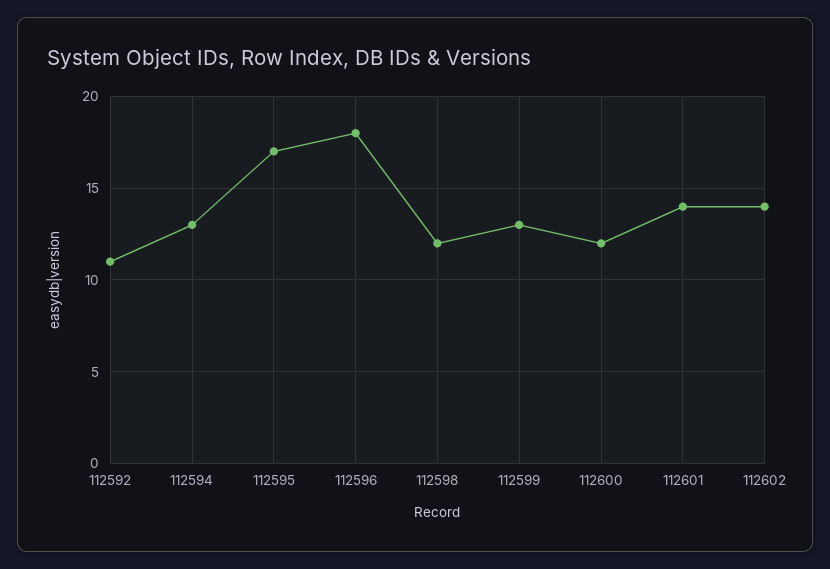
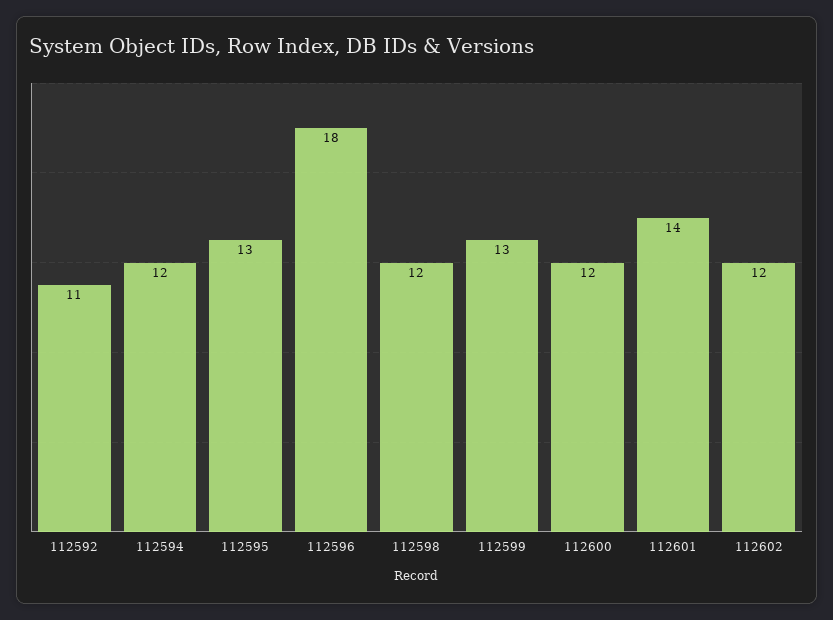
112594: 13 -> 12
112595: 17 -> 13
112602: 14 -> 12

